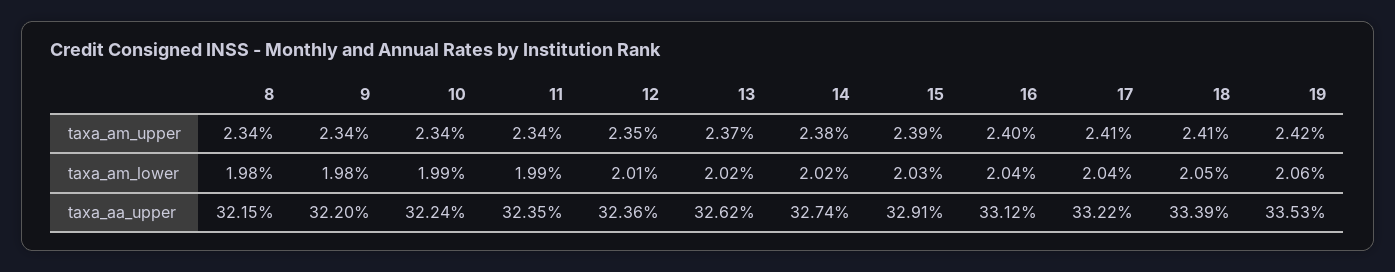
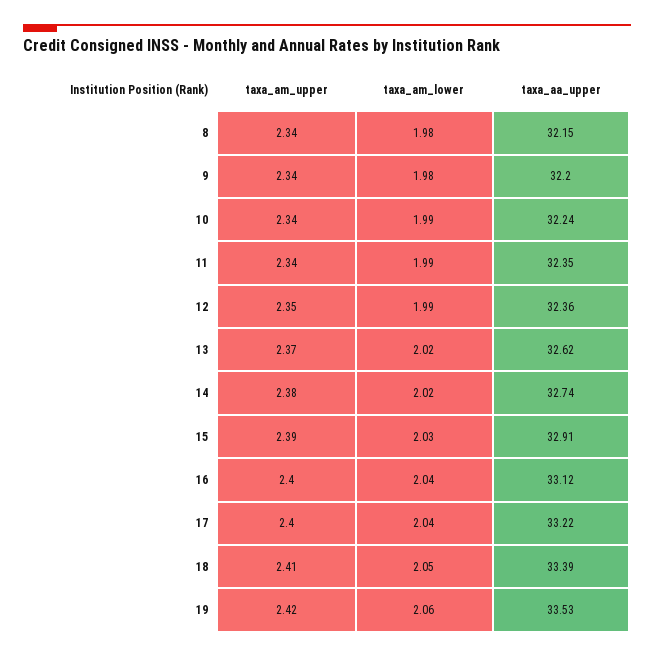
17, taxa_am_upper: 2.41 -> 2.4
12, taxa_am_lower: 2.01 -> 1.99

